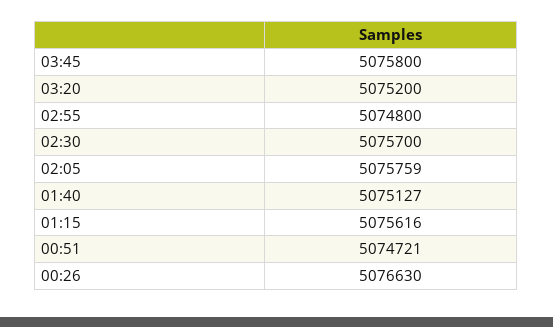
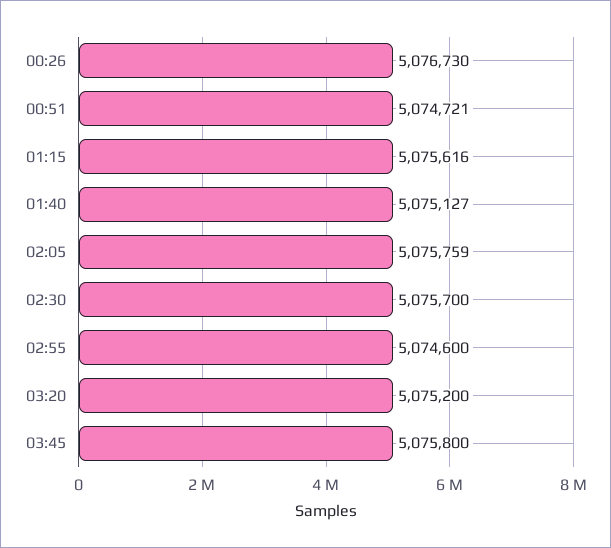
02:55: 5074800 -> 5074600
00:26: 5076630 -> 5076730

